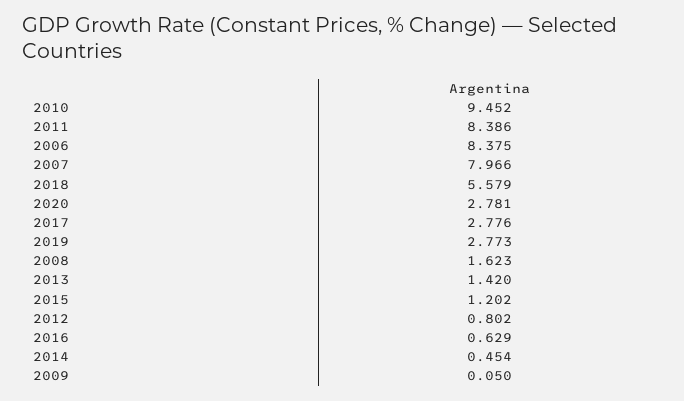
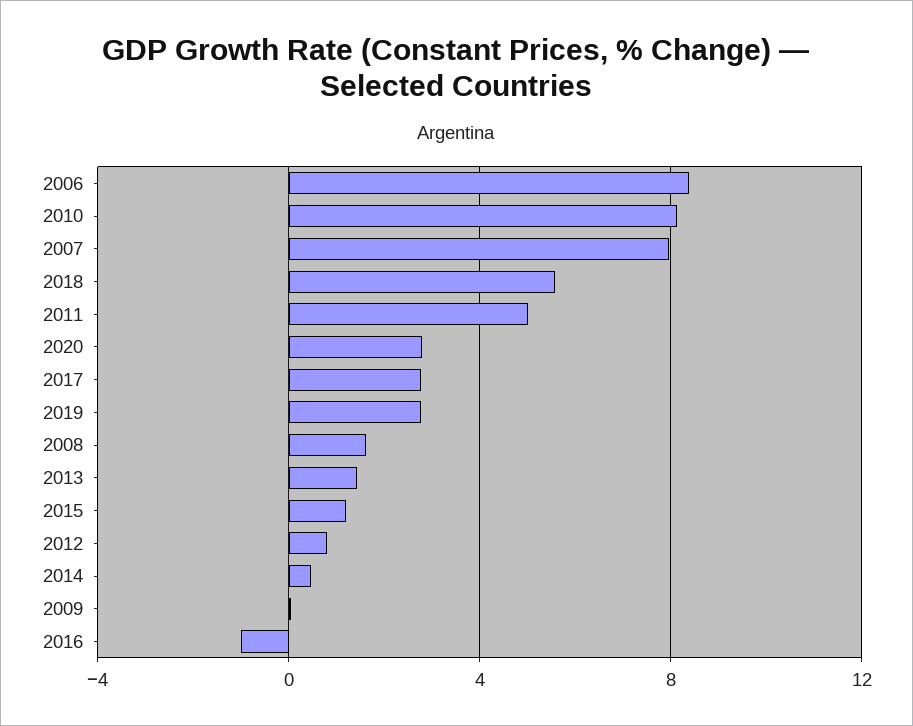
2010: 9.452 -> 8
2011: 8.386 -> 5
2016: 0.629 -> -1

